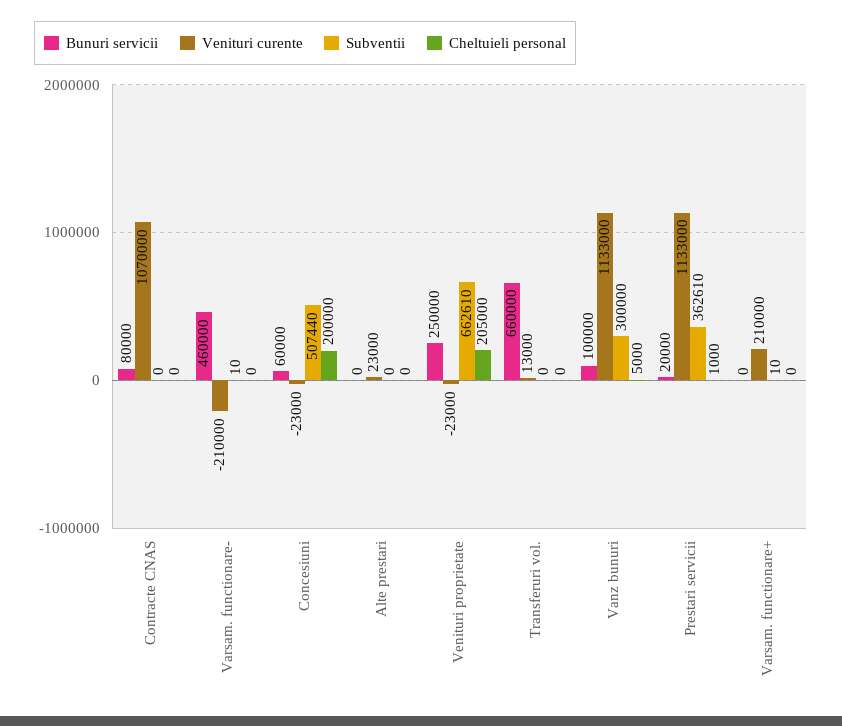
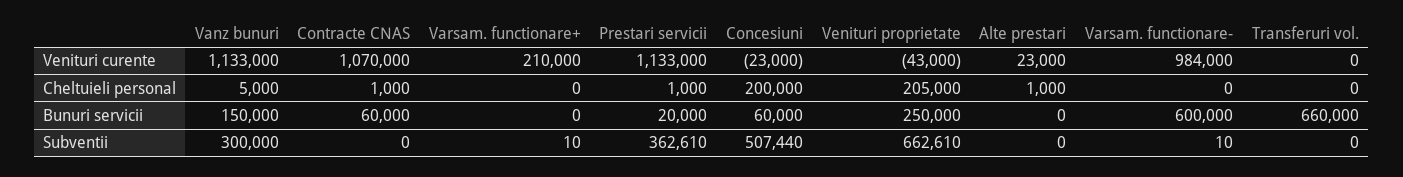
Bunuri servicii, Contracte CNAS: 80000 -> 60000
Cheltuieli personal, Contracte CNAS: 0 -> 1000
Bunuri servicii, Varsam. functionare-: 460000 -> 600000
Venituri curente, Varsam. functionare-: -210000 -> 984000
Cheltuieli personal, Alte prestari: 0 -> 1000
Venituri curente, Venituri proprietate: -23000 -> -43000
Venituri curente, Transferuri vol.: 13000 -> 0
Bunuri servicii, Vanz bunuri: 100000 -> 150000

